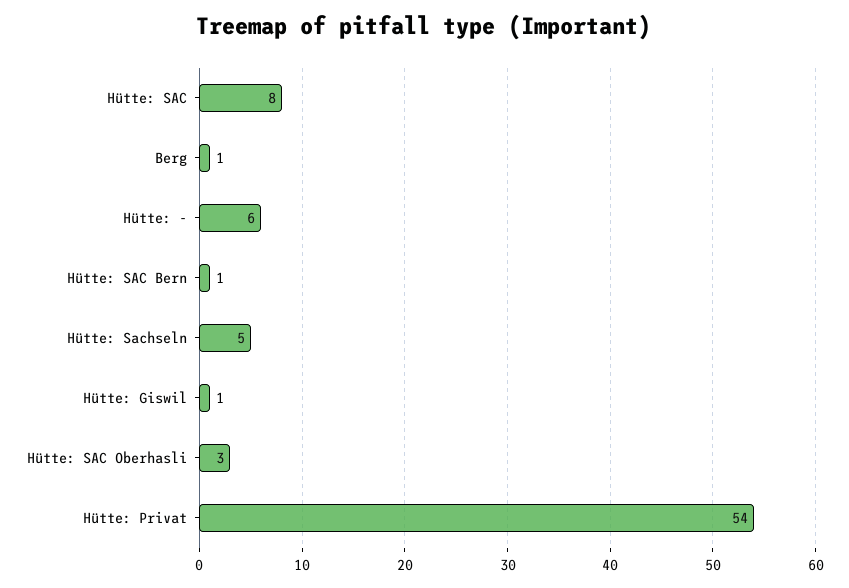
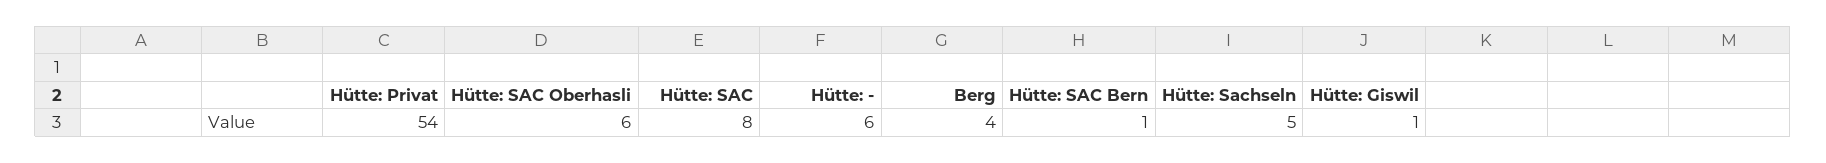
Berg: 1 -> 4
Hütte: SAC Oberhasli: 3 -> 6

